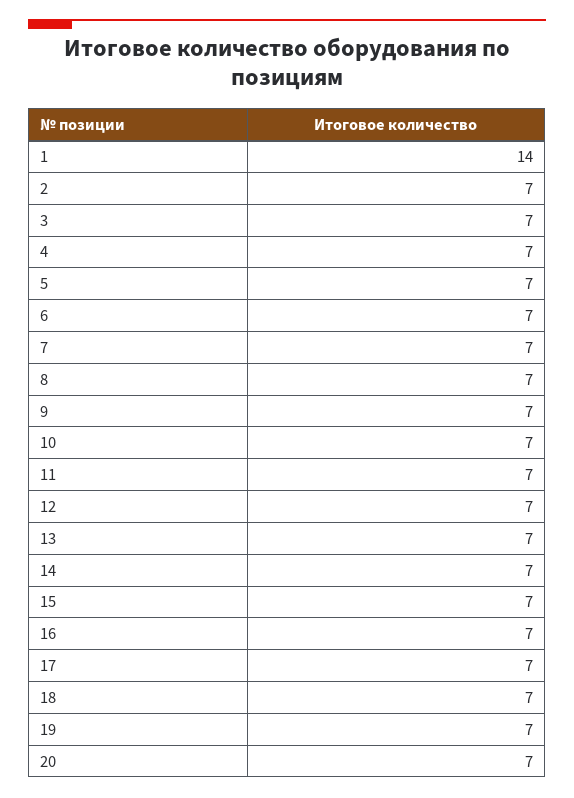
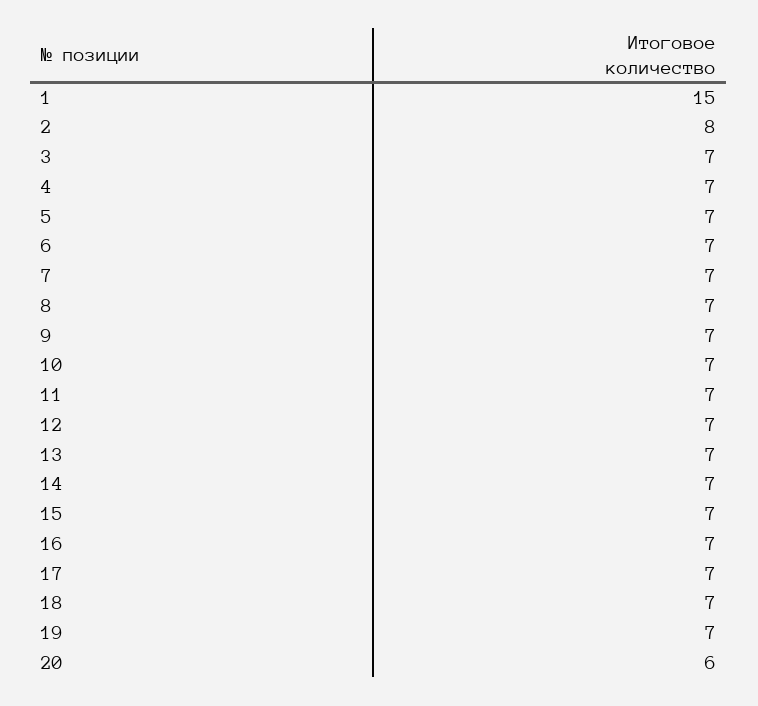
1: 14 -> 15
2: 7 -> 8
20: 7 -> 6

